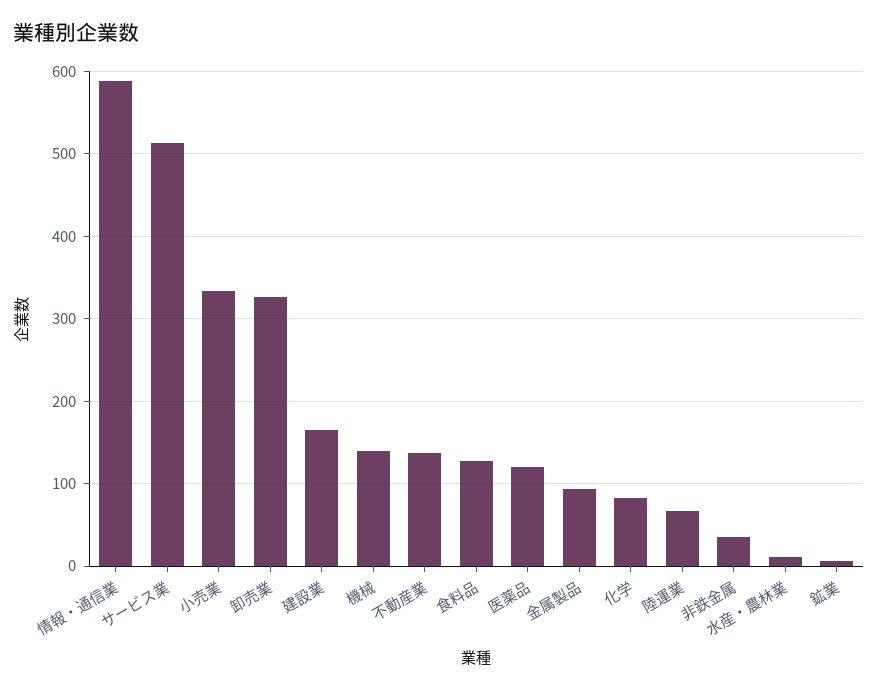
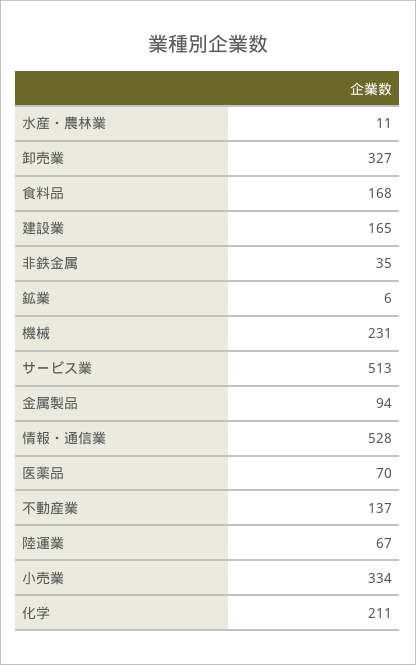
情報・通信業: 590 -> 528
機械: 140 -> 231
食料品: 130 -> 168
医薬品: 120 -> 70
化学: 80 -> 211

